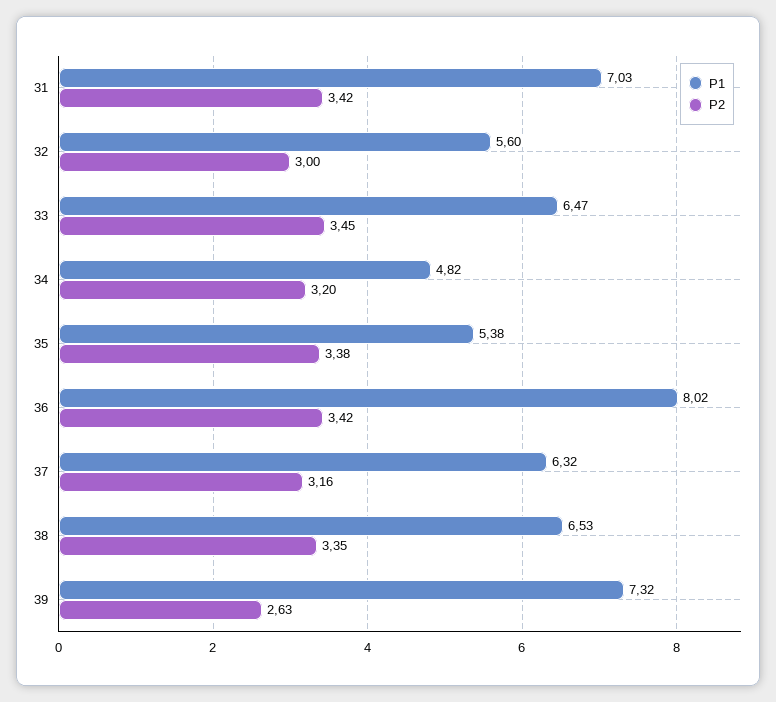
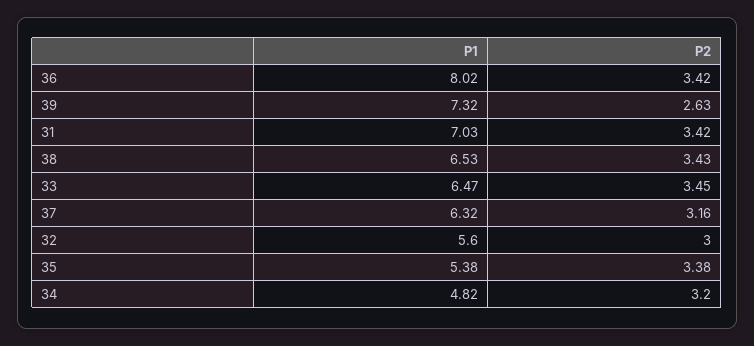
P2, 38: 3.35 -> 3.43

